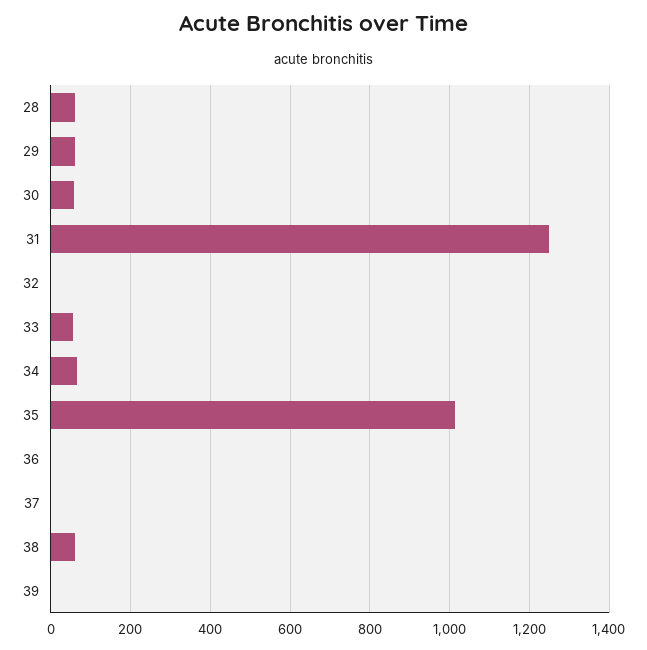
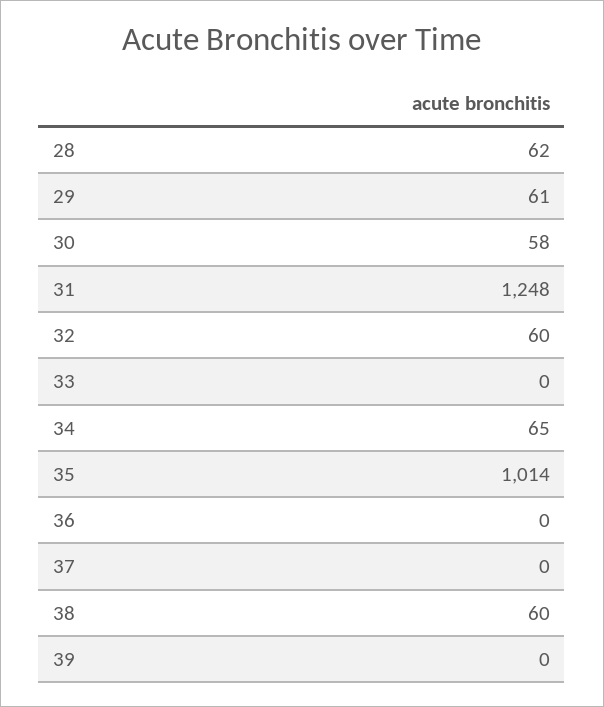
32: 0 -> 60
33: 60 -> 0

